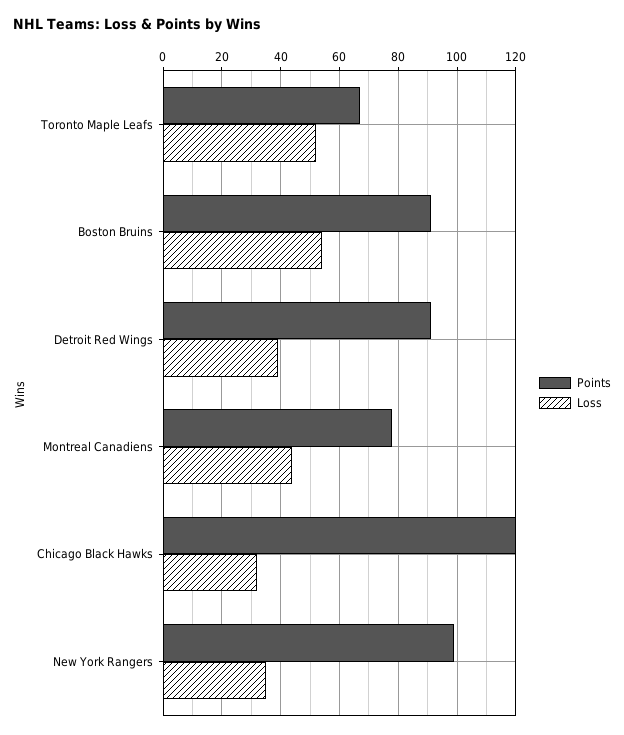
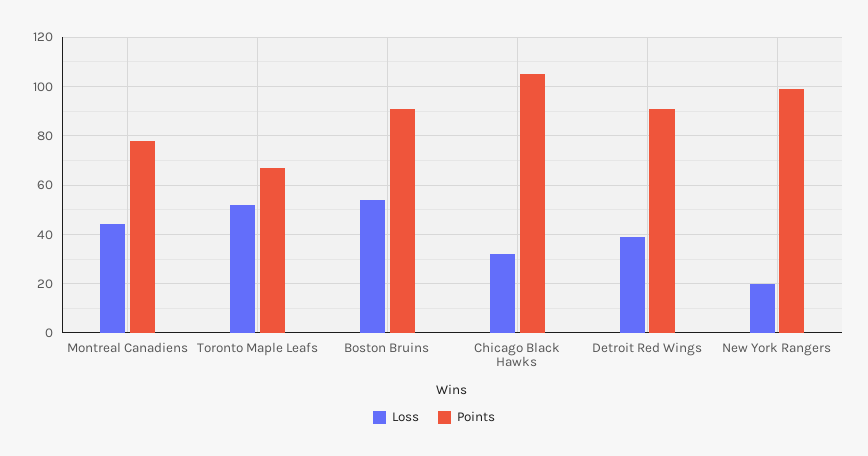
Points, Chicago Black Hawks: 120 -> 105
Loss, New York Rangers: 35 -> 20

